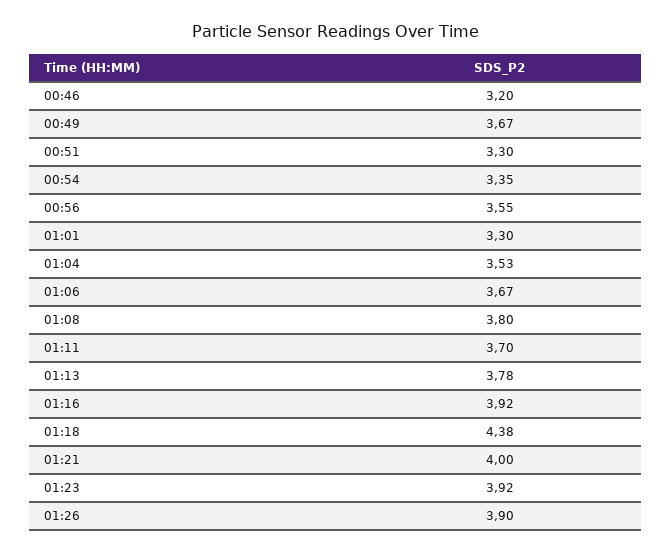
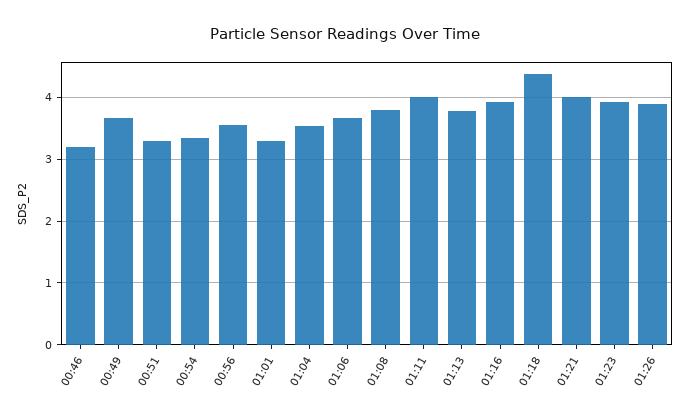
01:11: 3.7 -> 4

